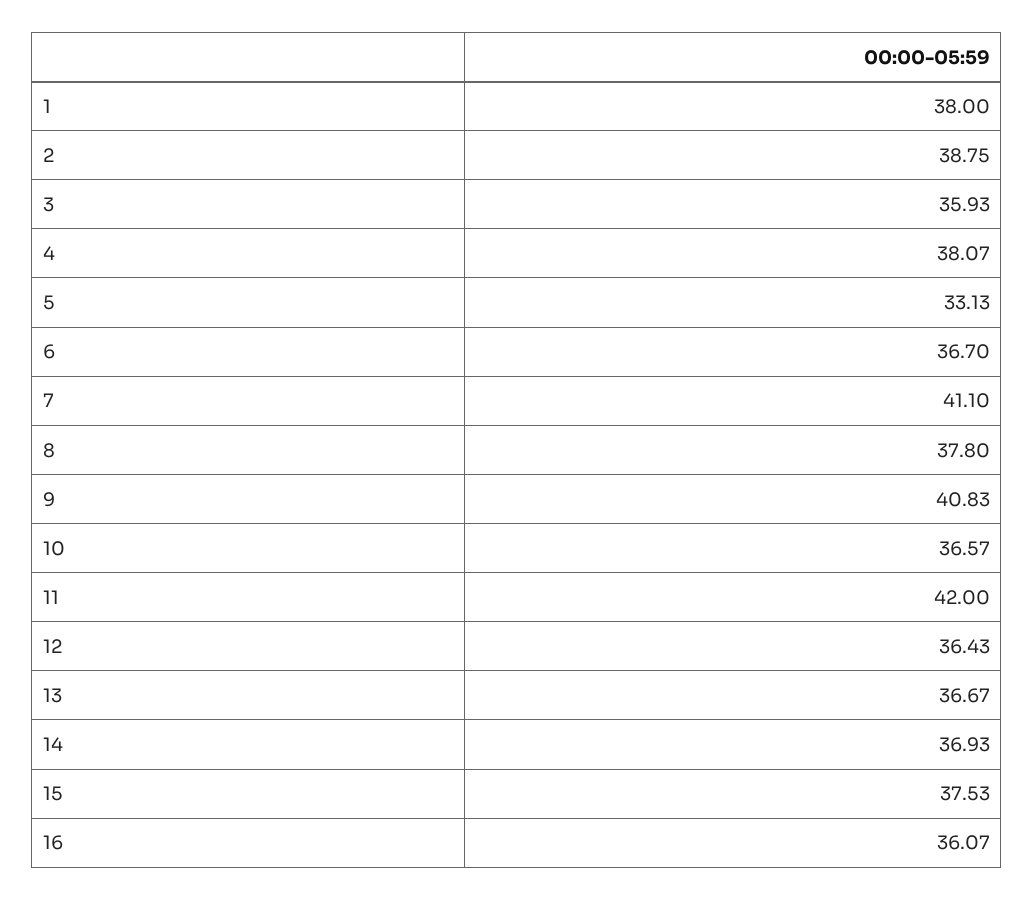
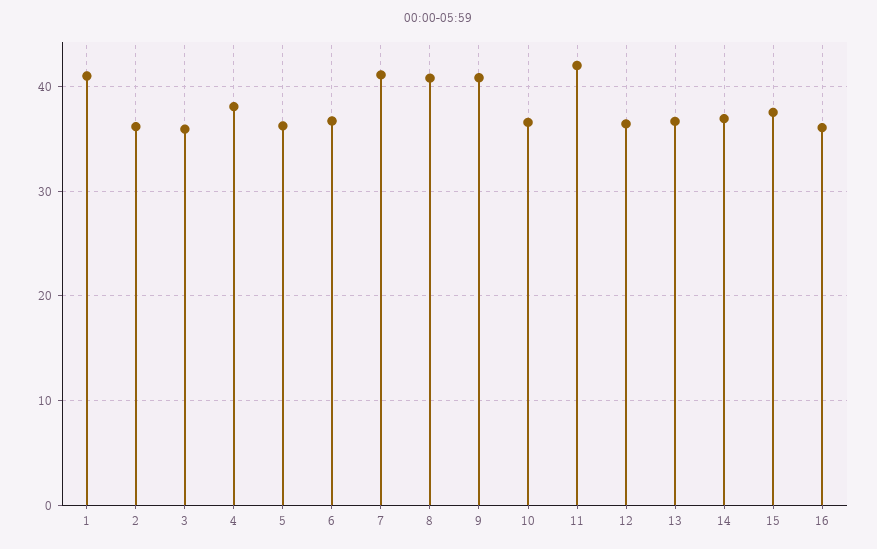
1: 38 -> 41
2: 38.75 -> 36
5: 33.13 -> 36
8: 37.8 -> 41

